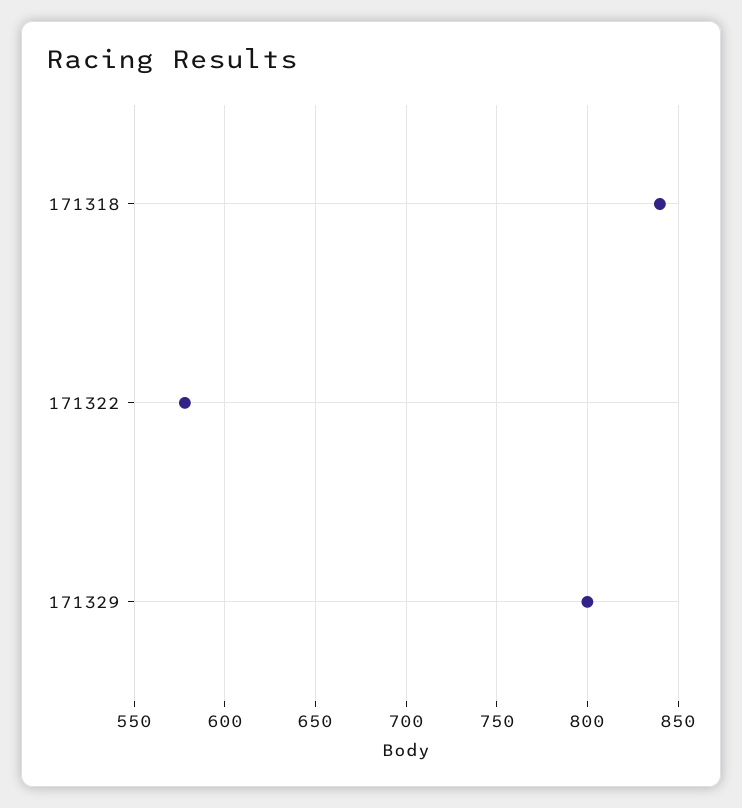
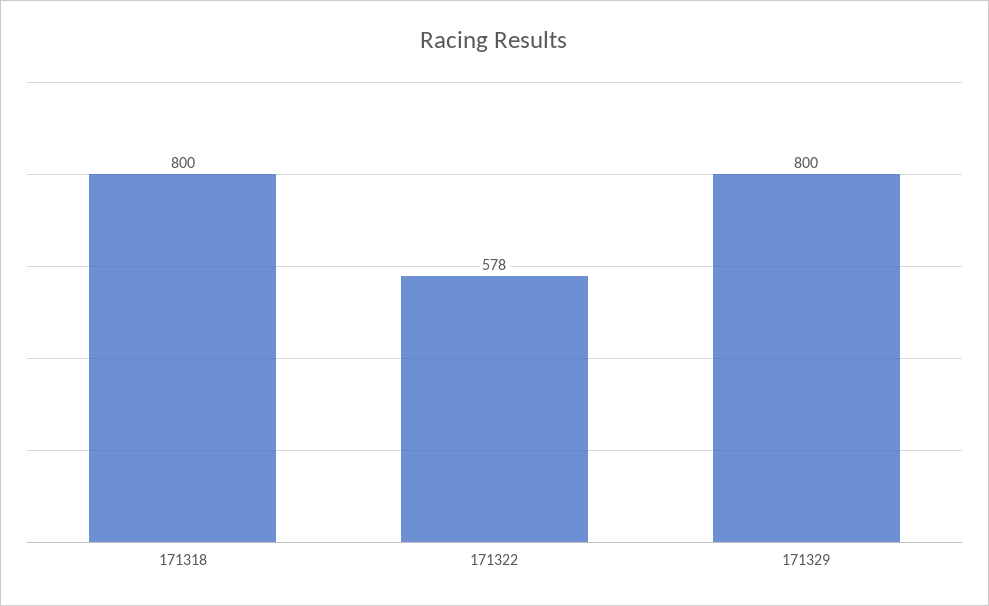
171318: 840 -> 800

